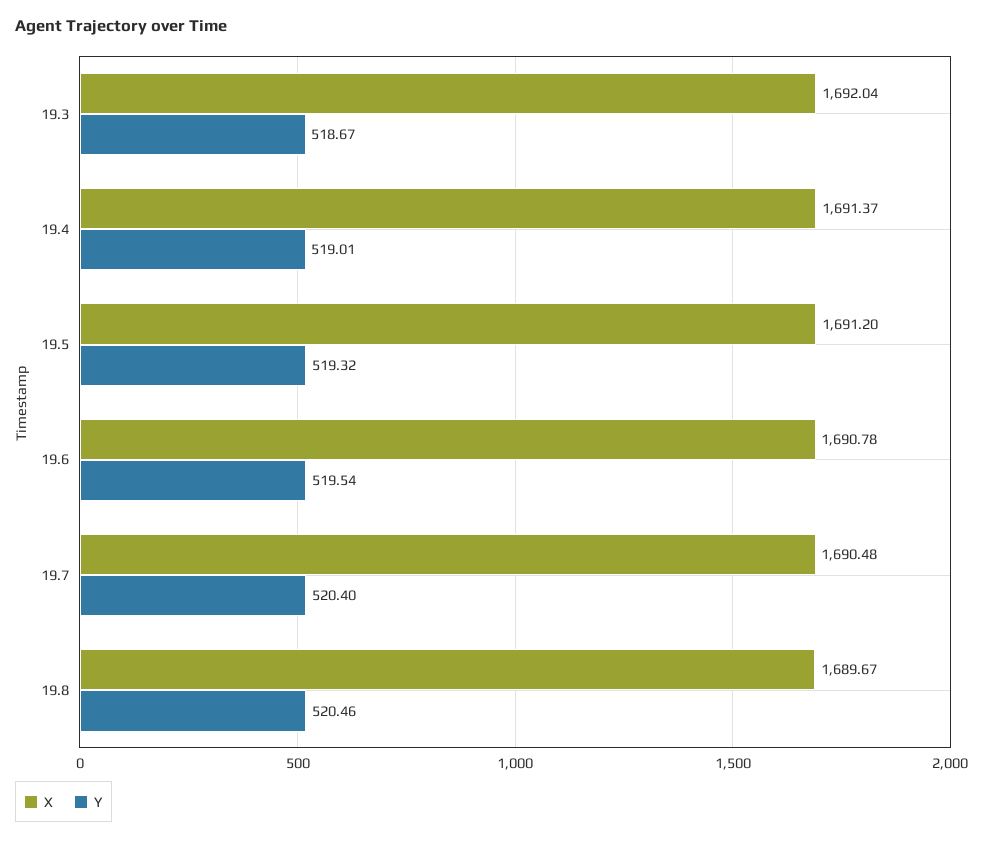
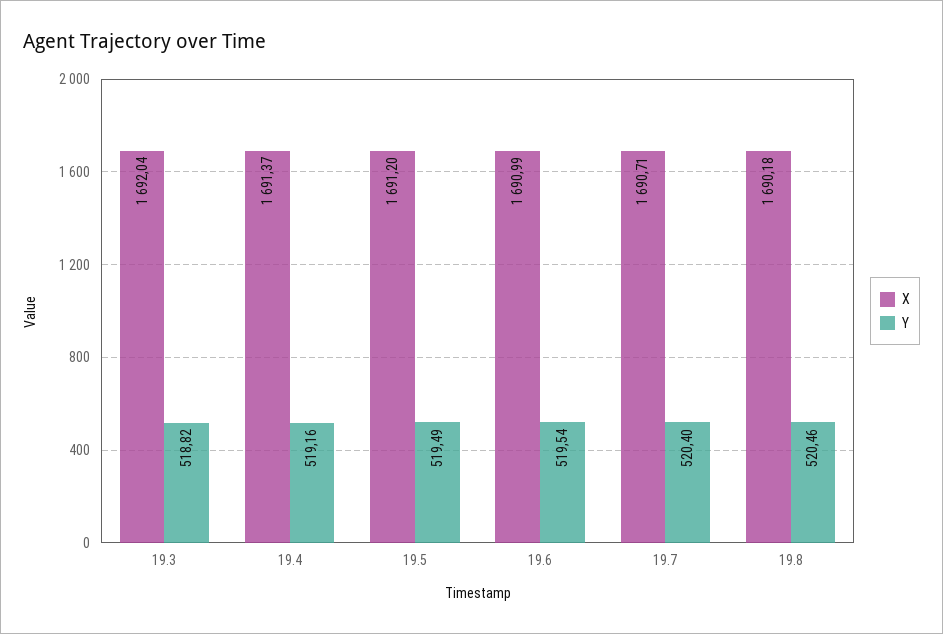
Y, 19.3: 518.67 -> 518.82
Y, 19.4: 519.01 -> 519.16
Y, 19.5: 519.32 -> 519.49
X, 19.6: 1690.78 -> 1690.99
X, 19.7: 1690.48 -> 1690.71
X, 19.8: 1689.67 -> 1690.18

